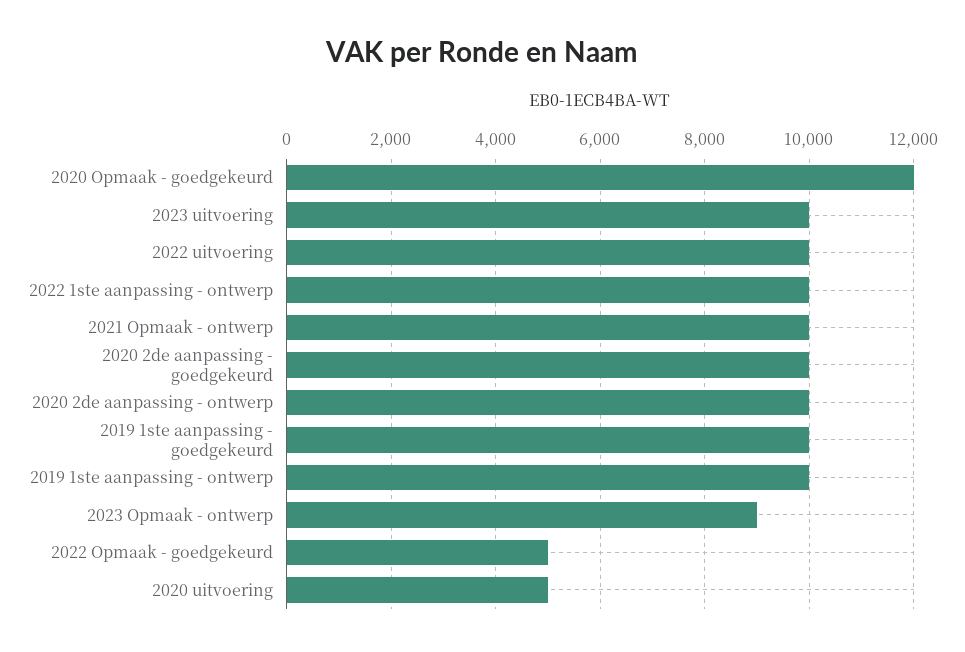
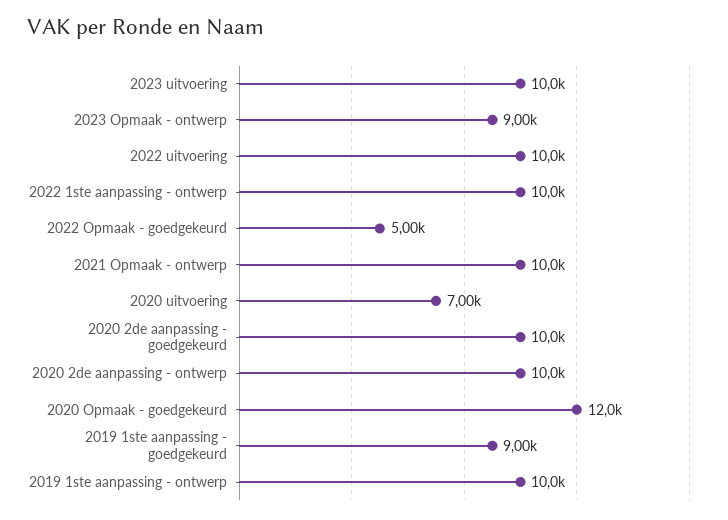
2019 1ste aanpassing - goedgekeurd: 10000 -> 9000
2020 uitvoering: 5000 -> 7000

